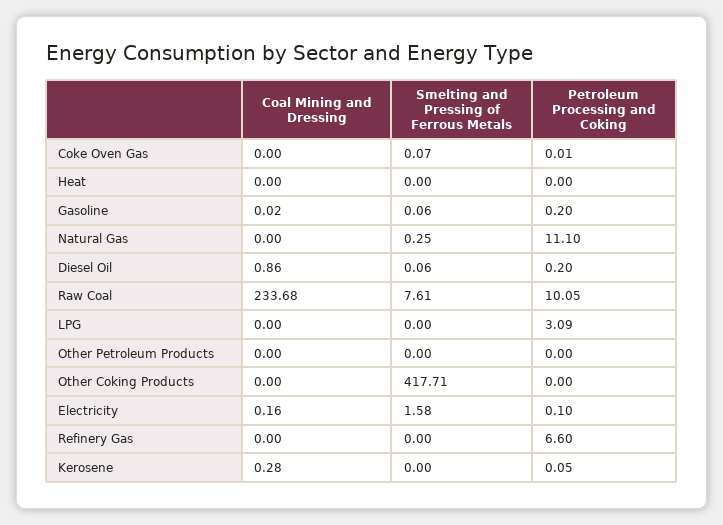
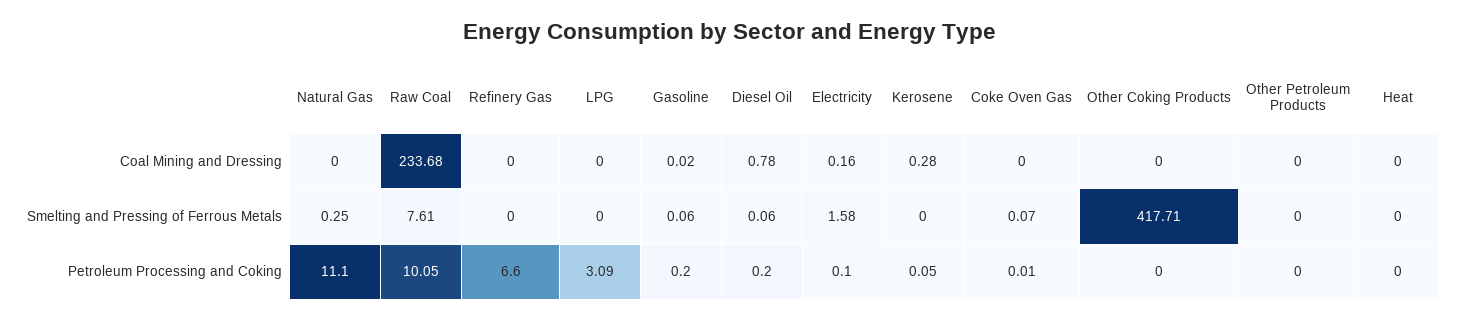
Coal Mining and Dressing, Diesel Oil: 0.86 -> 0.78

